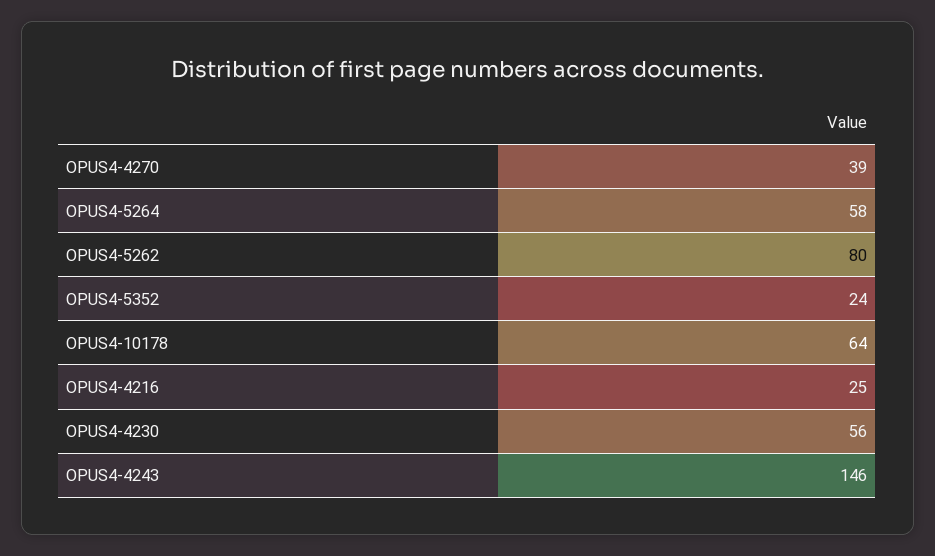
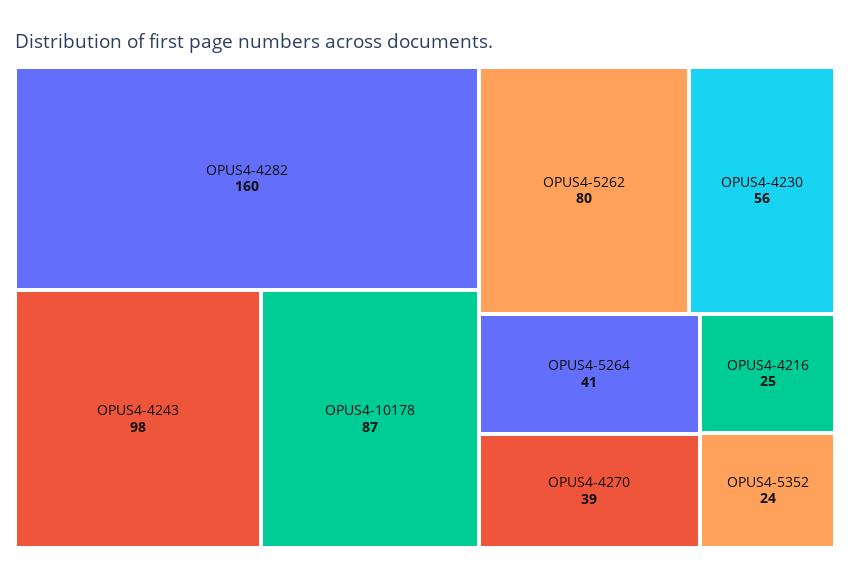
OPUS4-5264: 58 -> 41
OPUS4-10178: 64 -> 87
OPUS4-4243: 146 -> 98
OPUS4-4282: none -> 160

